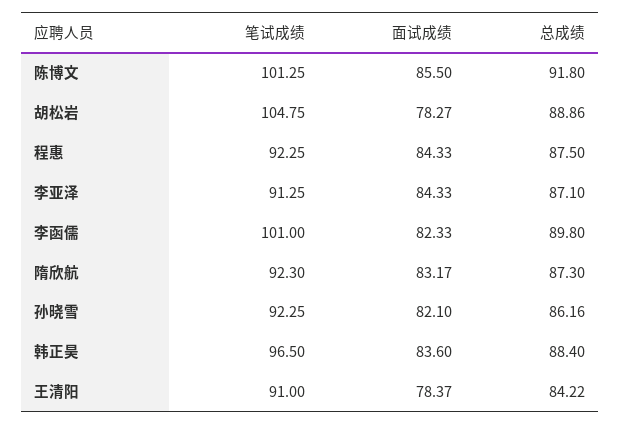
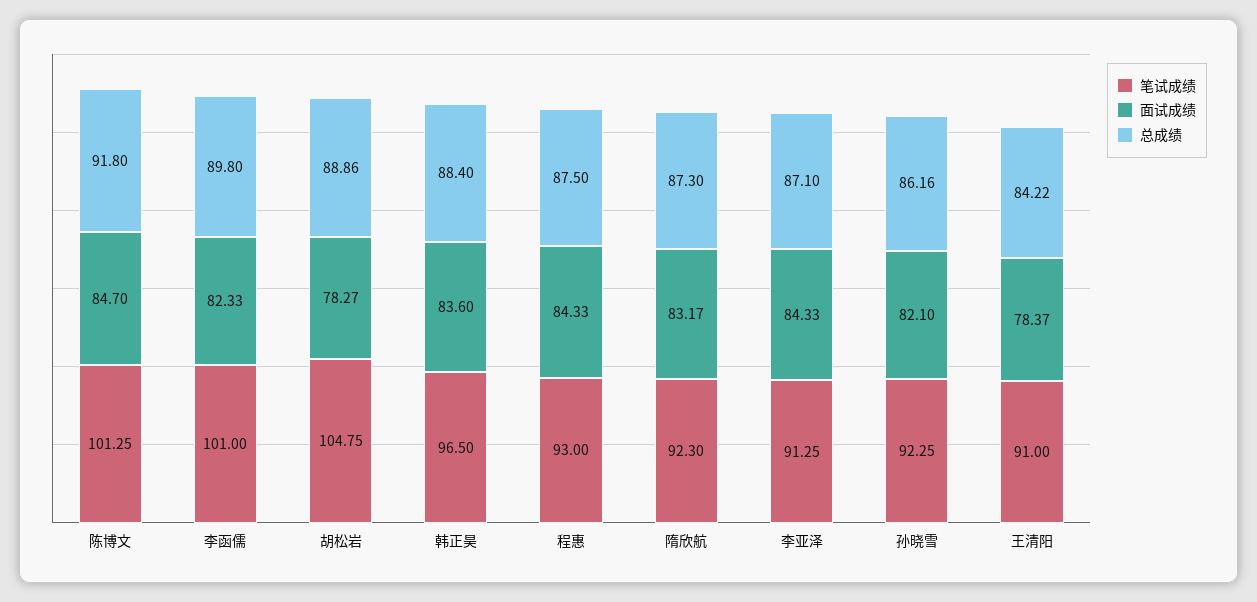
面试成绩, 陈博文: 85.5 -> 84.7
笔试成绩, 程惠: 92.25 -> 93

